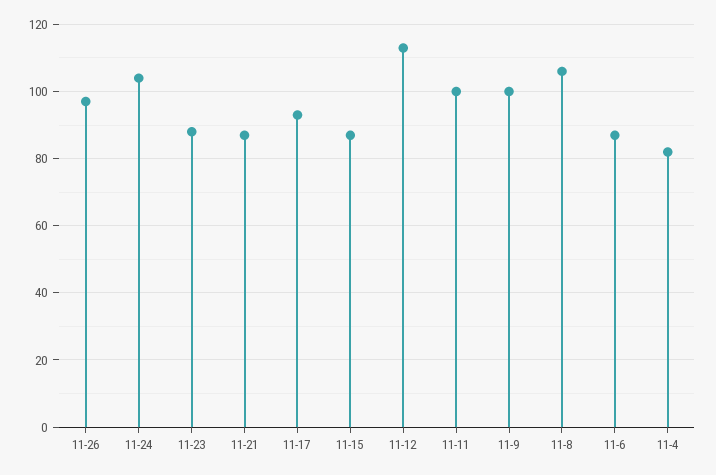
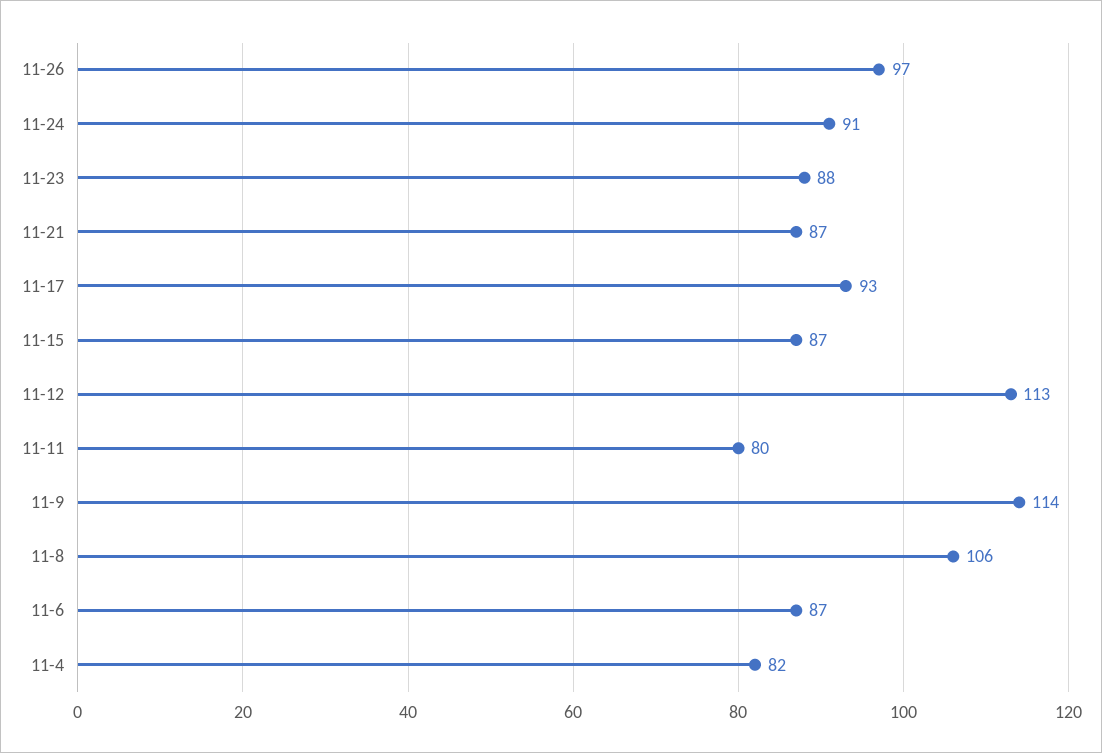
11-24: 105 -> 91
11-11: 100 -> 80
11-9: 100 -> 114

